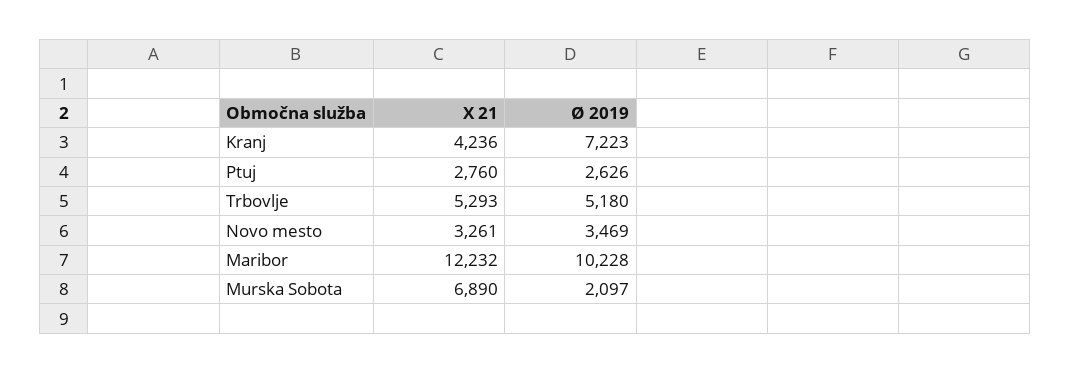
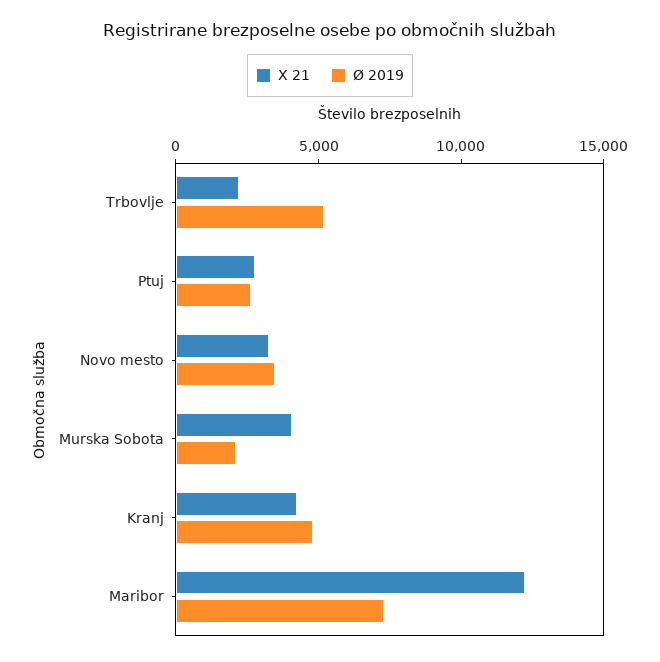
Ø 2019, Kranj: 7223 -> 5000
X 21, Trbovlje: 5293 -> 2000
Ø 2019, Maribor: 10228 -> 7000
X 21, Murska Sobota: 6890 -> 4000

